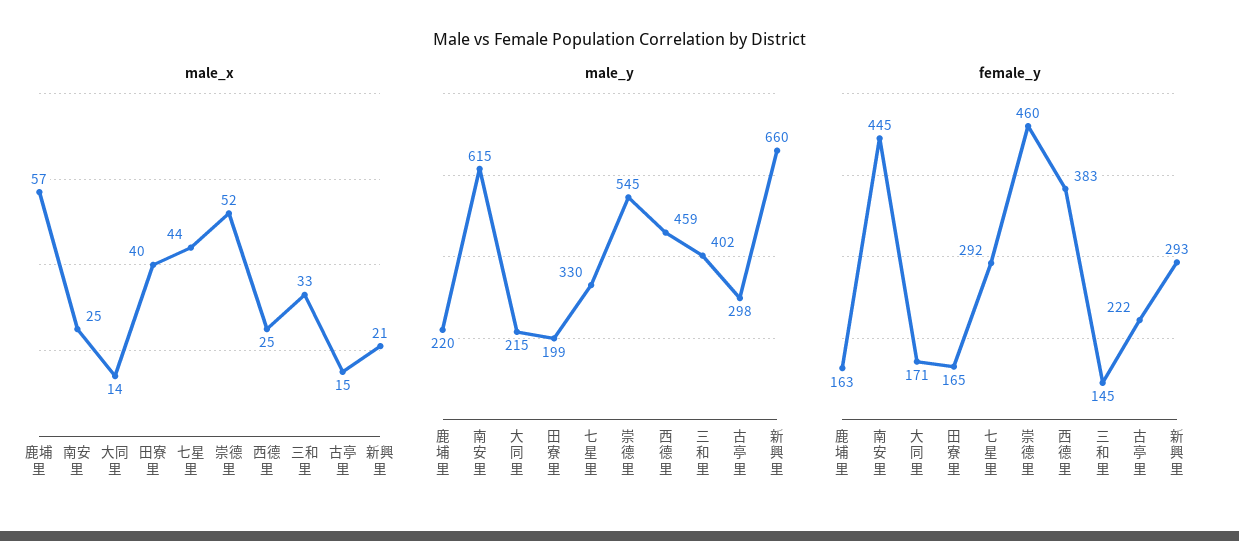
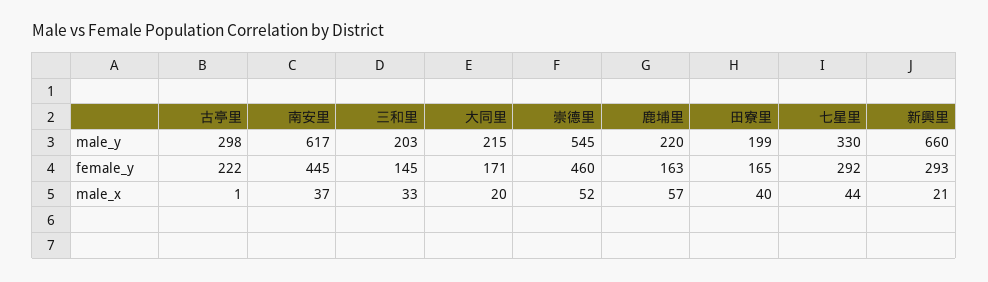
male_x, 南安里: 25 -> 37
male_x, 大同里: 14 -> 20
male_x, 西德里: 25 -> none
male_x, 古亭里: 15 -> 1
male_y, 南安里: 615 -> 617
male_y, 西德里: 459 -> none
male_y, 三和里: 402 -> 203
female_y, 西德里: 383 -> none

